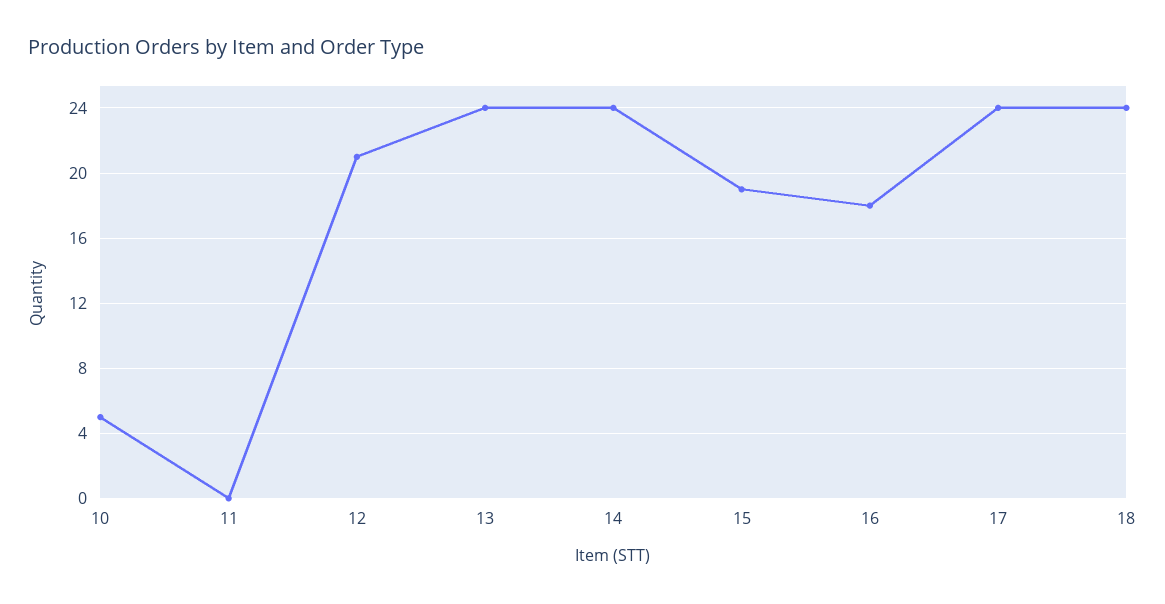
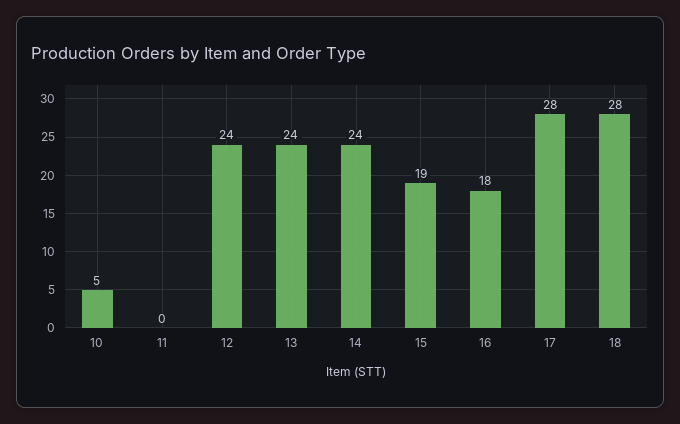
12: 21 -> 24
17: 24 -> 28
18: 24 -> 28

